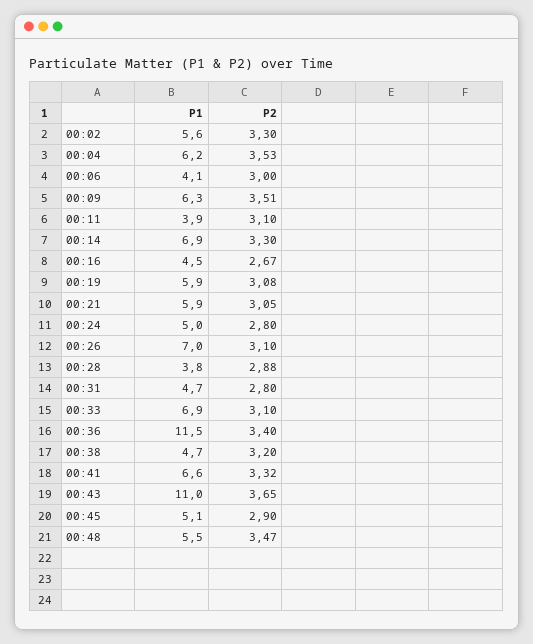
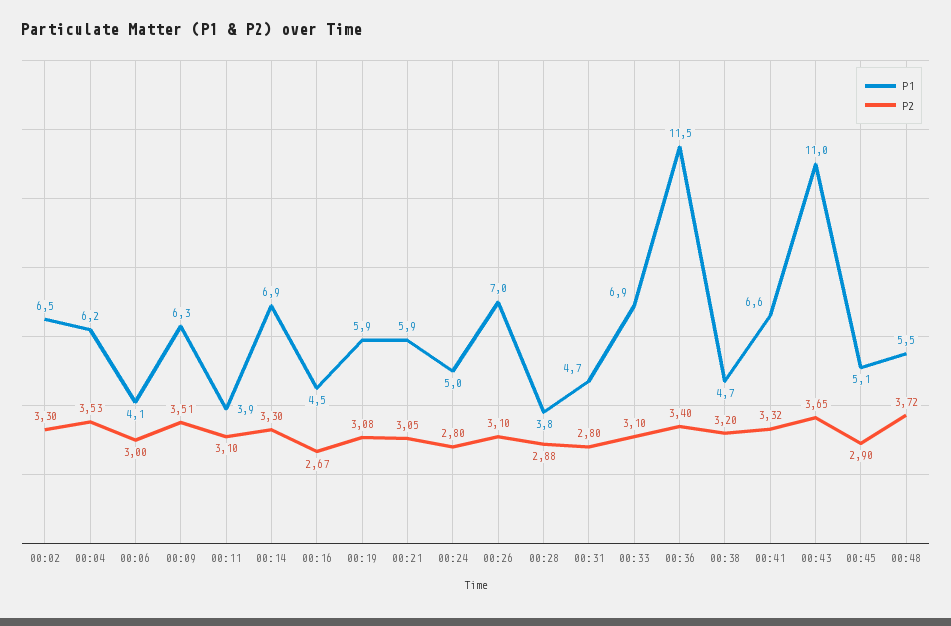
P1, 00:02: 5.6 -> 6.5
P2, 00:48: 3.47 -> 3.72

